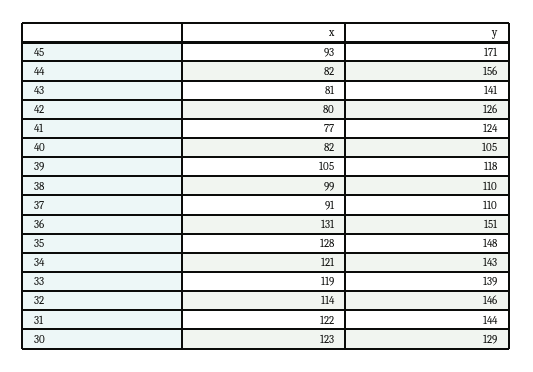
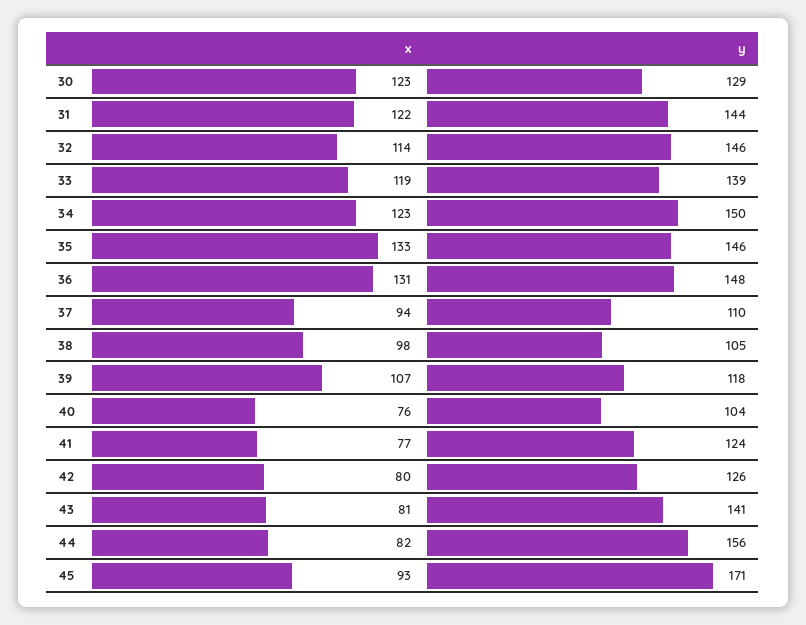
x, 40: 82 -> 76
y, 40: 105 -> 104
x, 39: 105 -> 107
x, 38: 99 -> 98
y, 38: 110 -> 105
x, 37: 91 -> 94
y, 36: 151 -> 148
x, 35: 128 -> 133
y, 35: 148 -> 146
x, 34: 121 -> 123
y, 34: 143 -> 150

